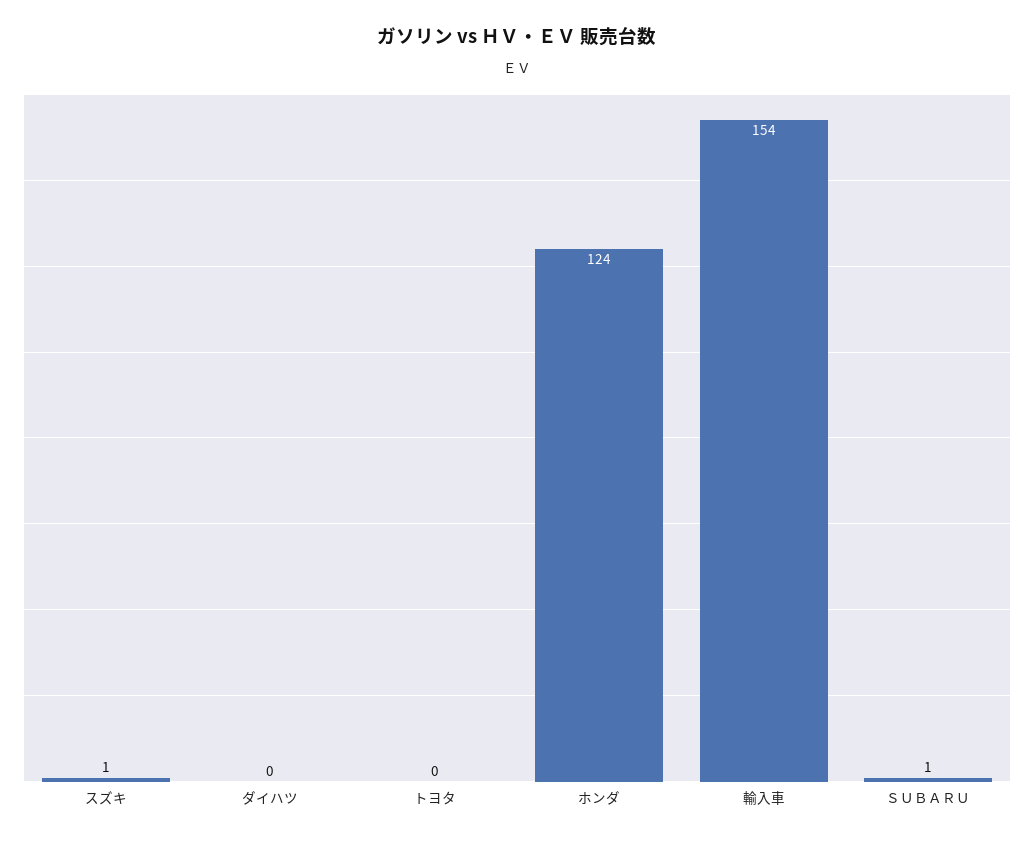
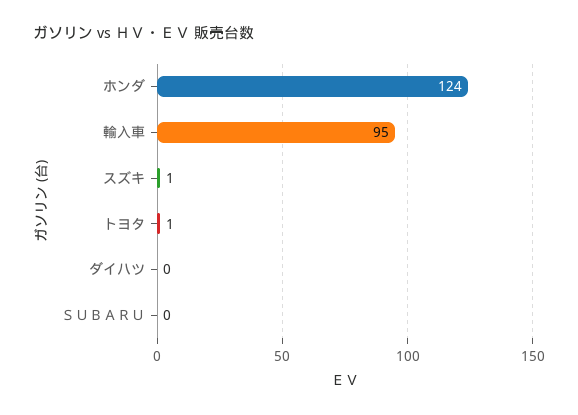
トヨタ: 0 -> 1
輸入車: 154 -> 95
ＳＵＢＡＲＵ: 1 -> 0

